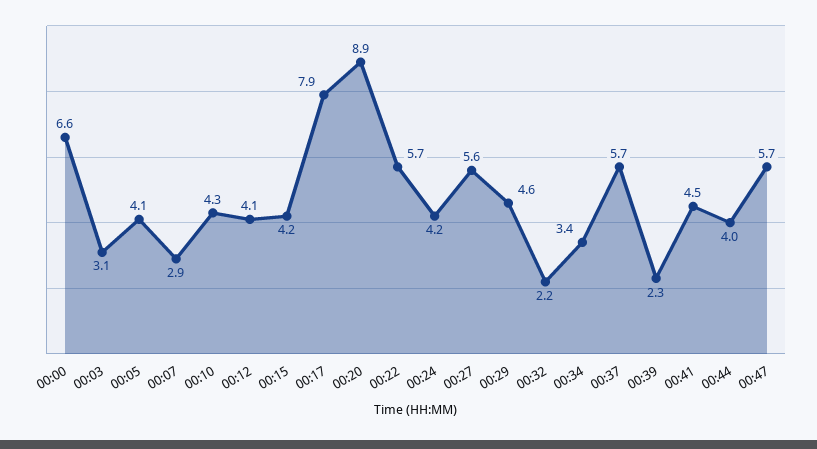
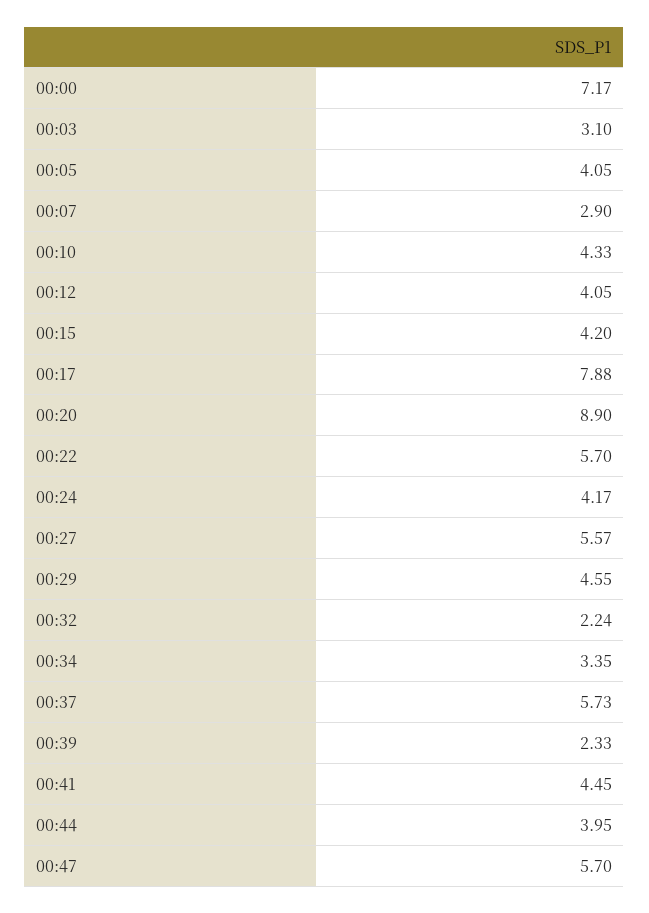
00:00: 6.6 -> 7.17

